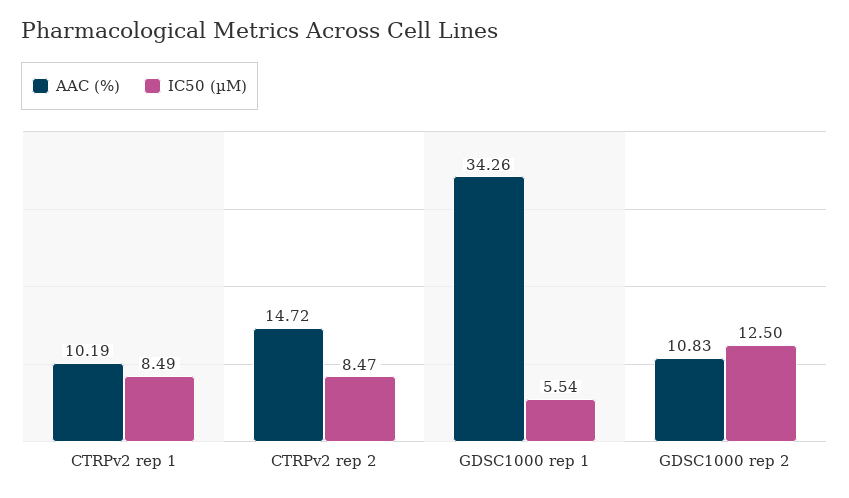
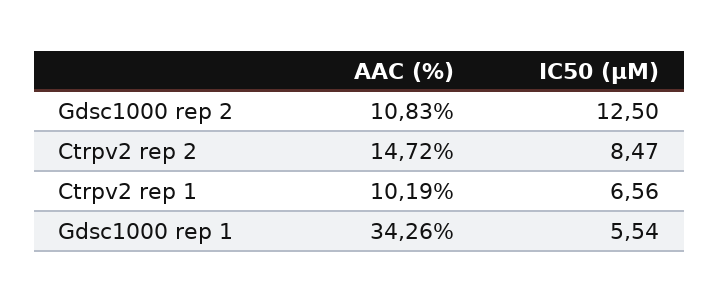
IC50 (µM), CTRPv2 rep 1: 8.49 -> 6.56

